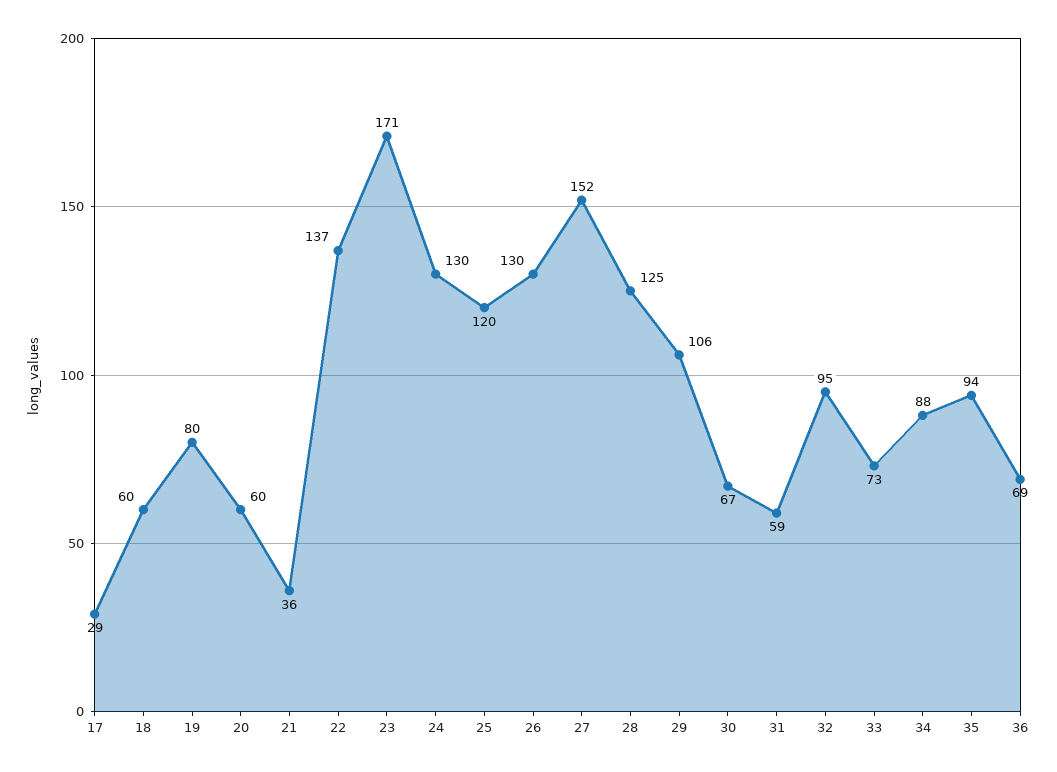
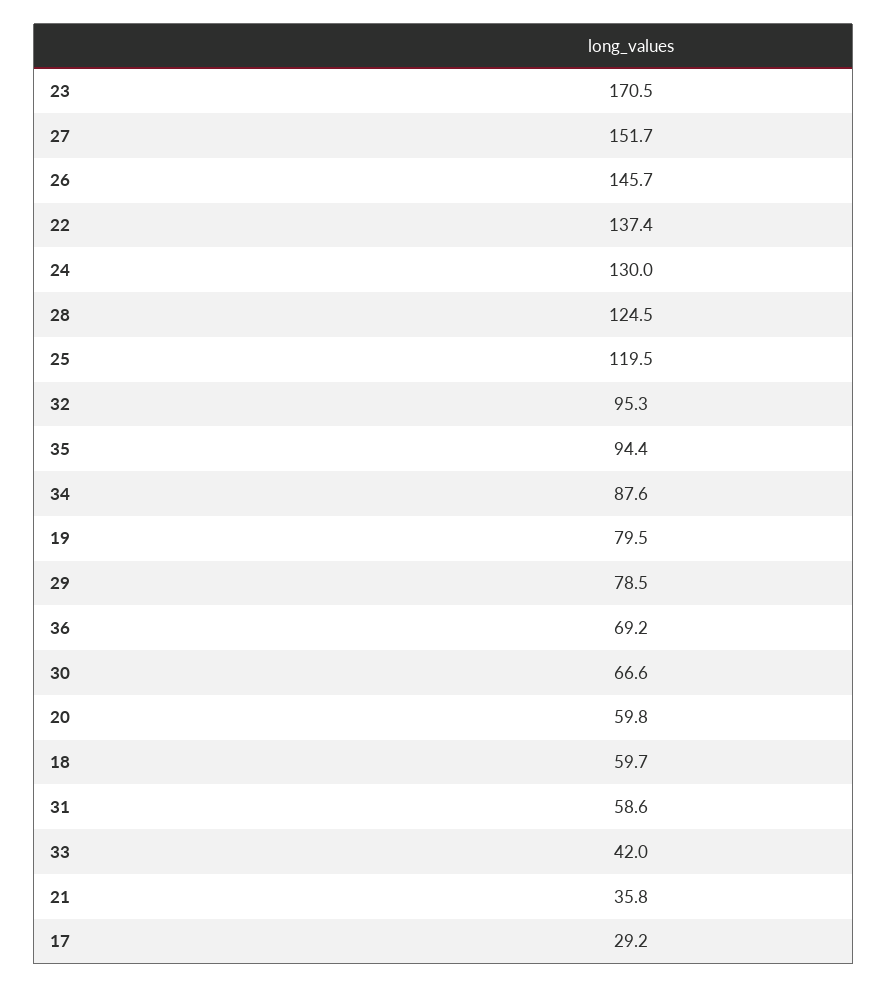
26: 130 -> 145.7
29: 106 -> 78.5
33: 73 -> 42

